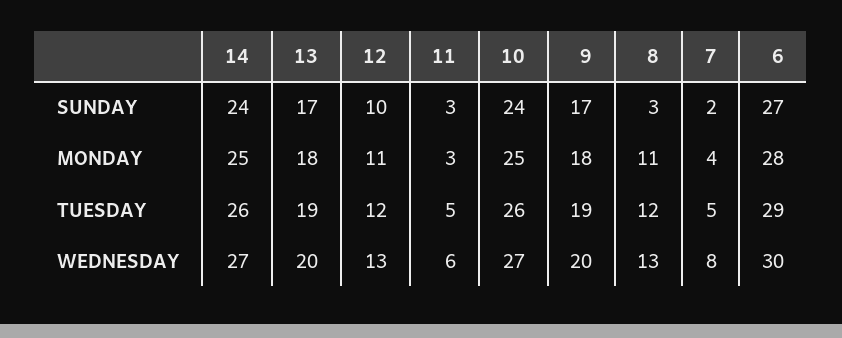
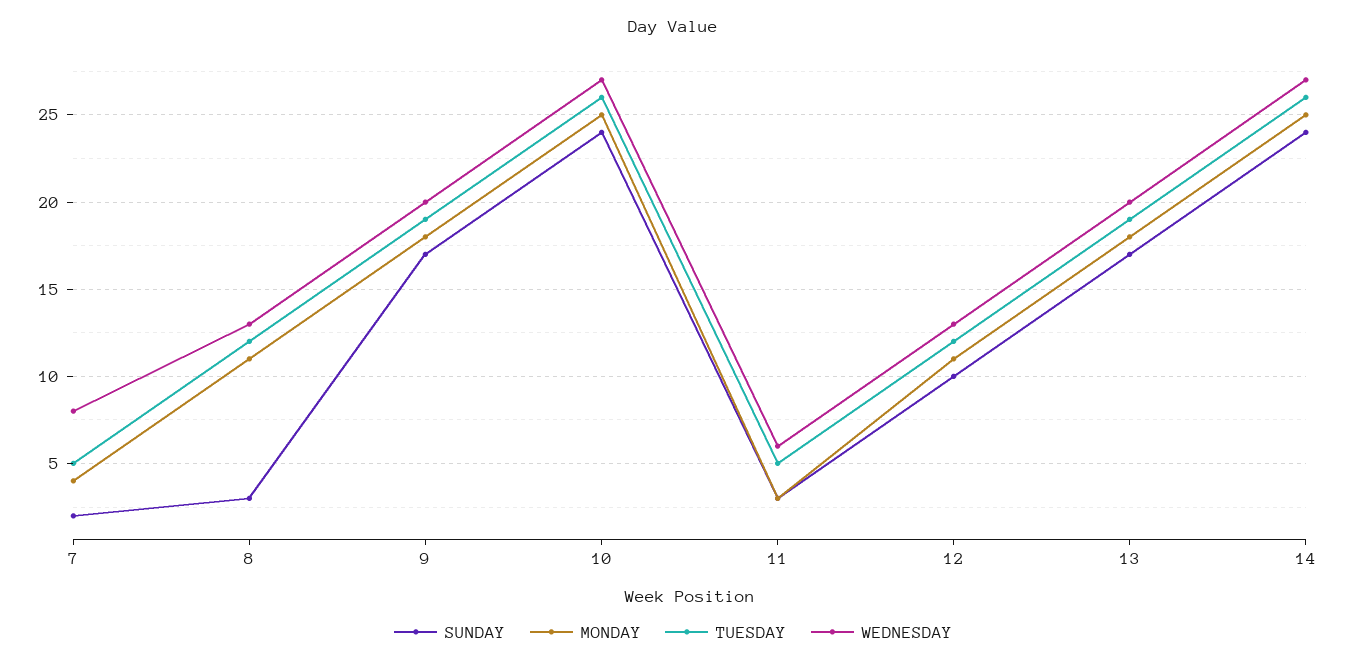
SUNDAY, 6: 27 -> none
MONDAY, 6: 28 -> none
TUESDAY, 6: 29 -> none
WEDNESDAY, 6: 30 -> none

